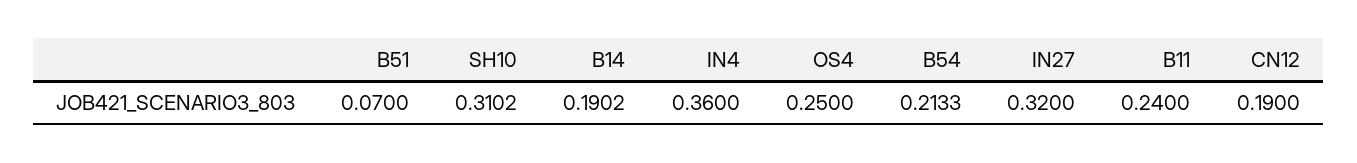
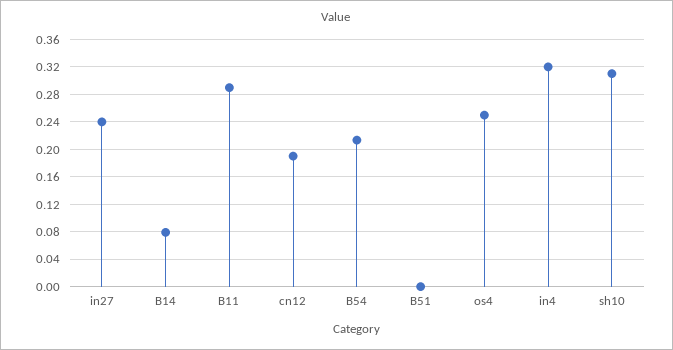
B51: 0.07 -> 0
B14: 0.1902 -> 0.08
IN4: 0.36 -> 0.32
IN27: 0.32 -> 0.24
B11: 0.24 -> 0.29

